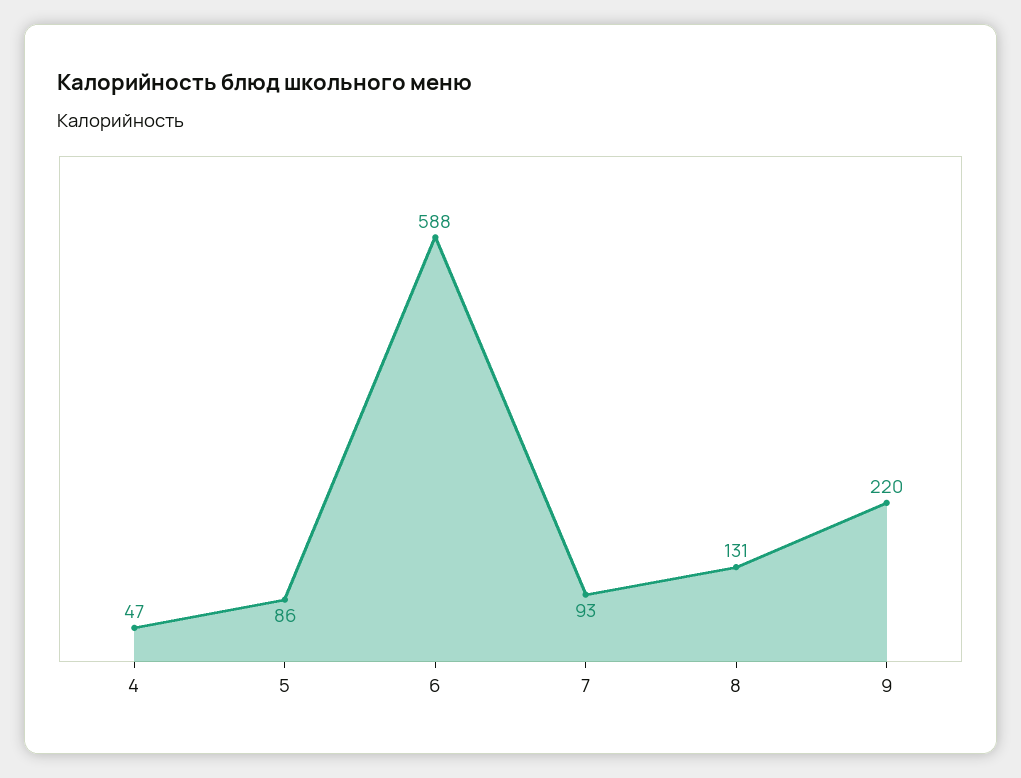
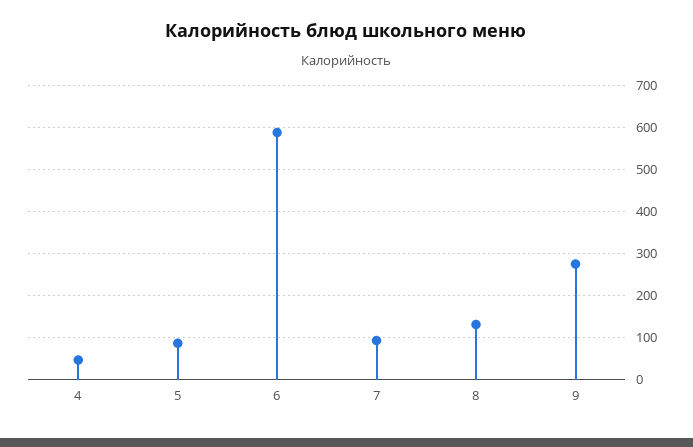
9: 220 -> 280

